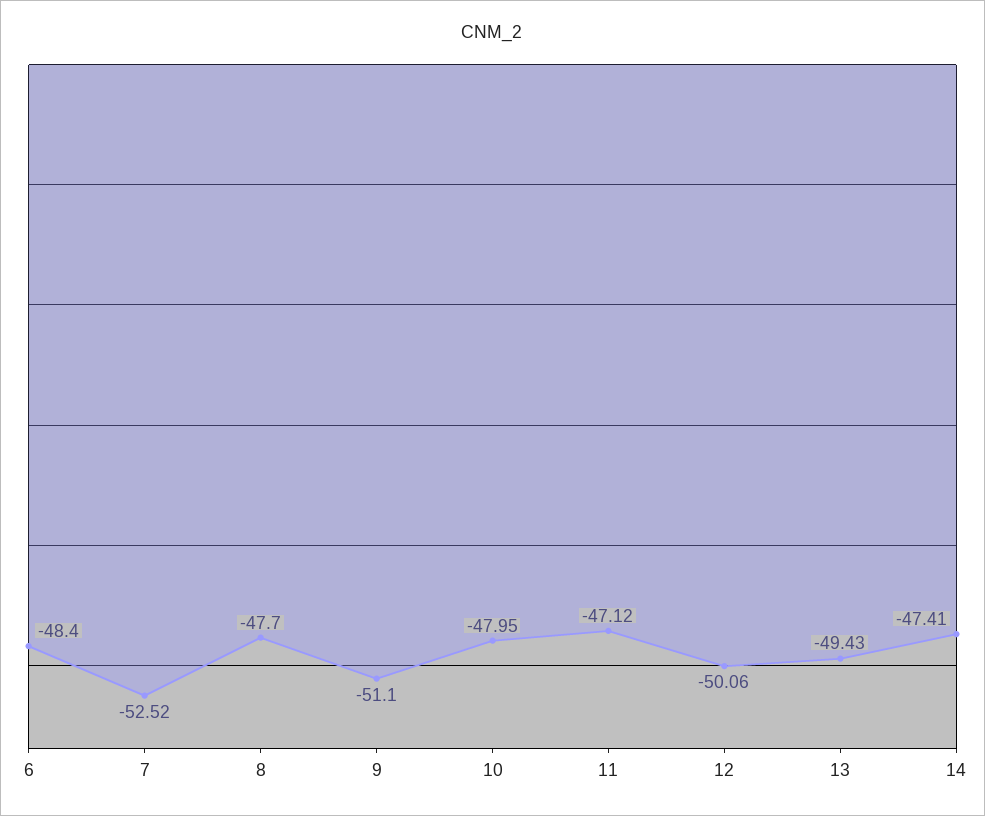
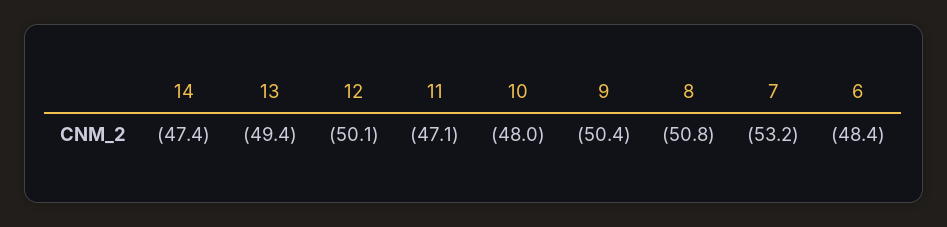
7: -52.52 -> -53.2
8: -47.7 -> -50.8
9: -51.1 -> -50.4

